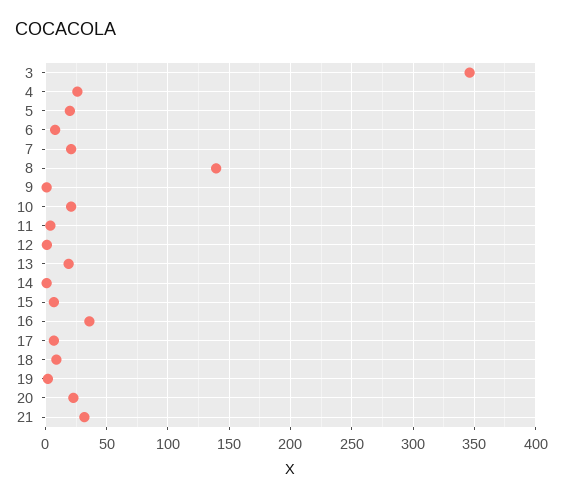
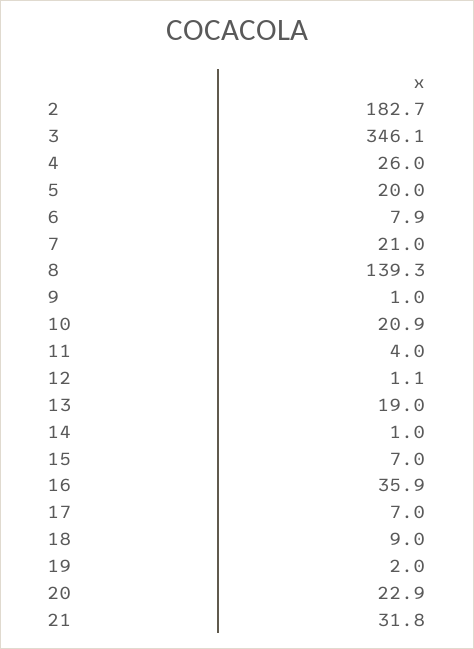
2: none -> 182.7

